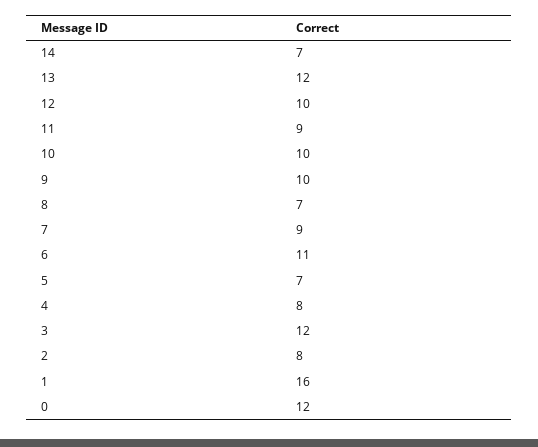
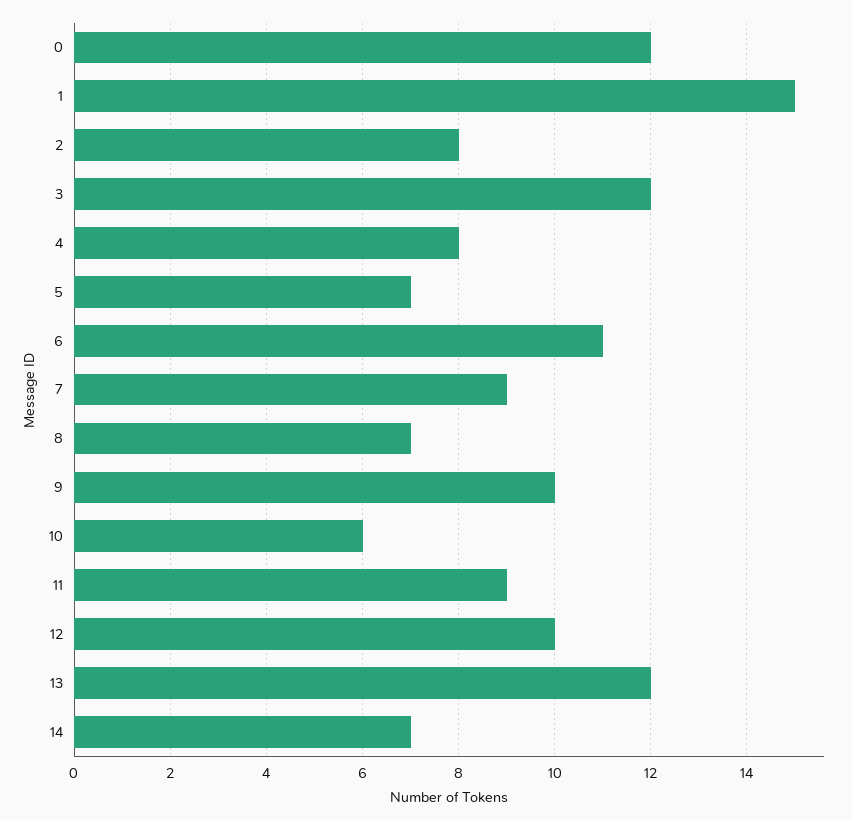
10: 10 -> 6
1: 16 -> 15

